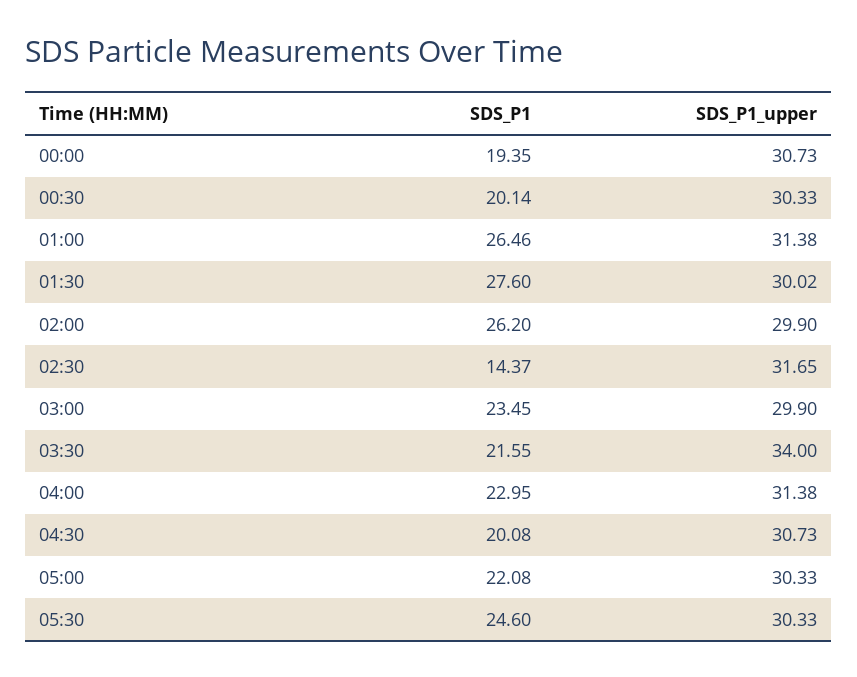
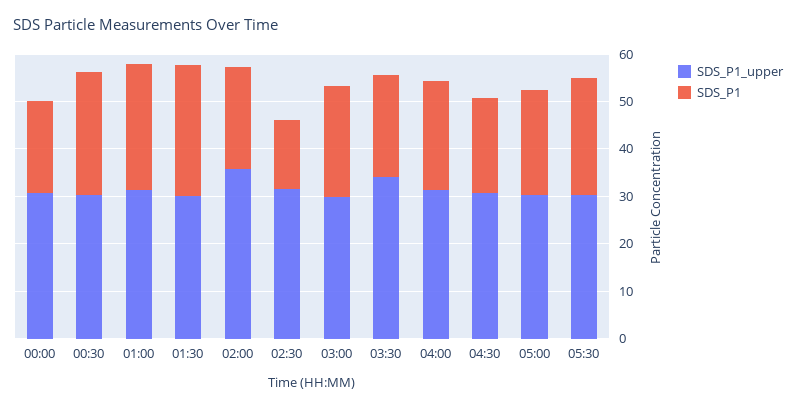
SDS_P1, 00:30: 20.14 -> 26
SDS_P1, 02:00: 26.2 -> 22
SDS_P1_upper, 02:00: 29.9 -> 36

